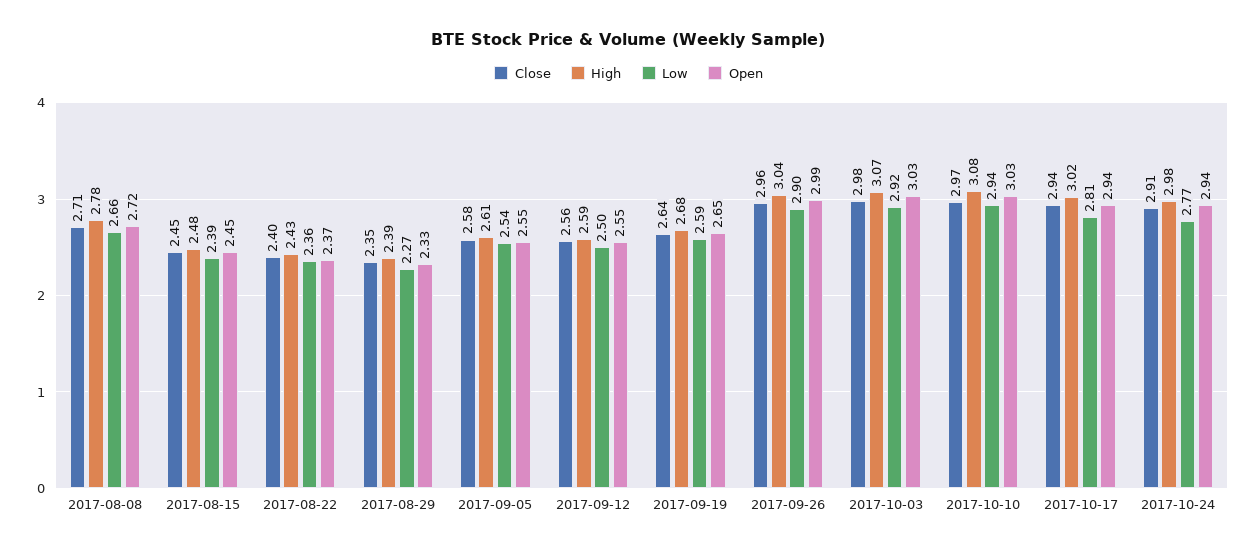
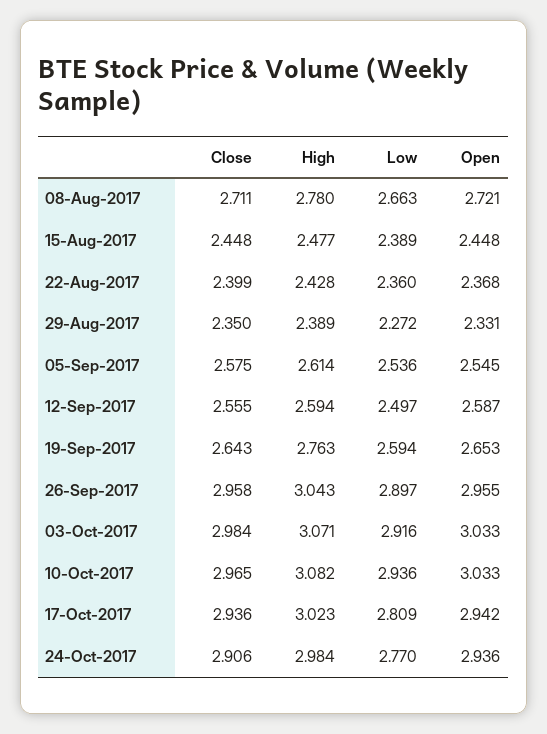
Open, 2017-09-12: 2.55 -> 2.587
High, 2017-09-19: 2.68 -> 2.763
Open, 2017-09-26: 2.99 -> 2.955

